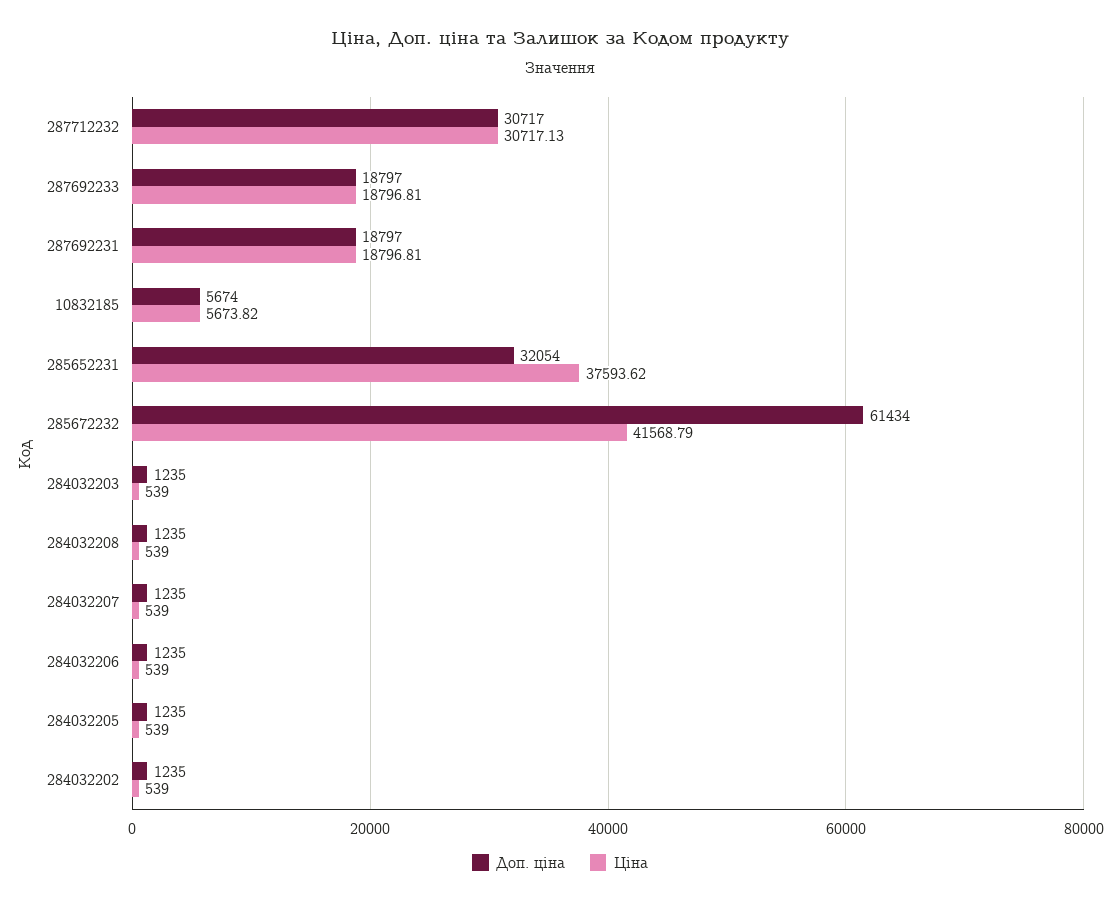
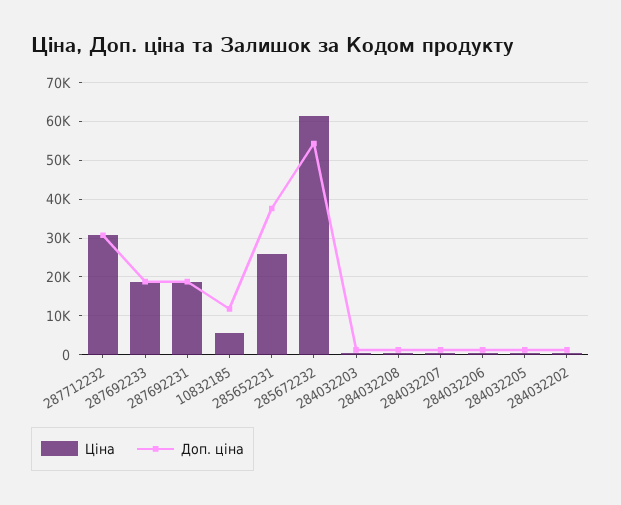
Доп. ціна, 10832185: 5674 -> 12000
Доп. ціна, 285652231: 32054 -> 38000
Ціна, 285652231: 37593.62 -> 26000
Доп. ціна, 285672232: 61434 -> 54000
Ціна, 285672232: 41568.79 -> 62000

